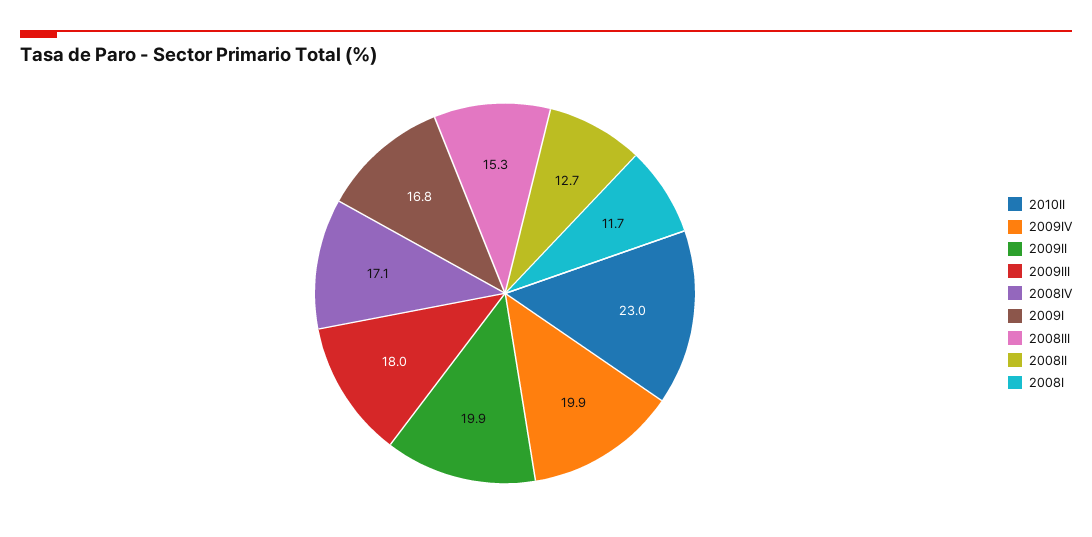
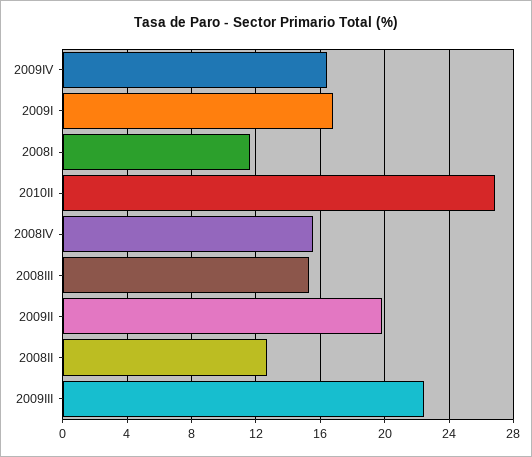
2010II: 23 -> 27
2009IV: 19.9 -> 16.5
2009III: 18 -> 22.5
2008IV: 17.1 -> 15.5

